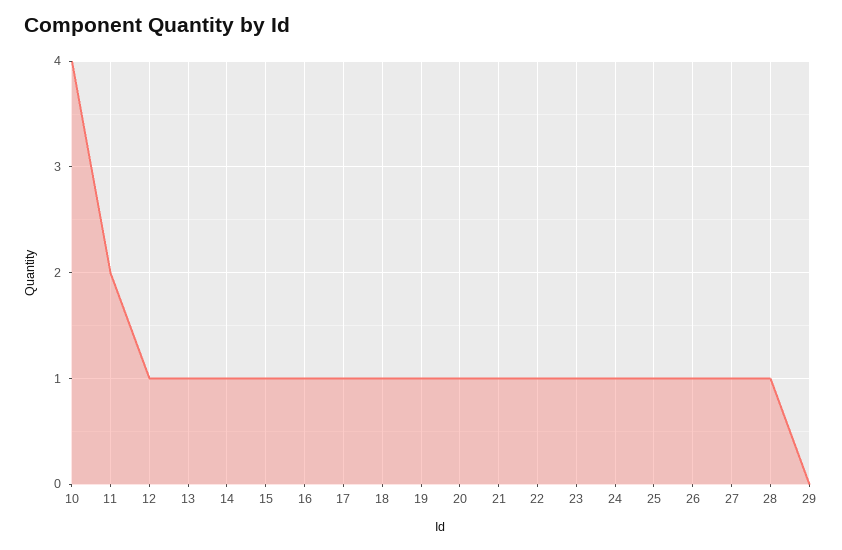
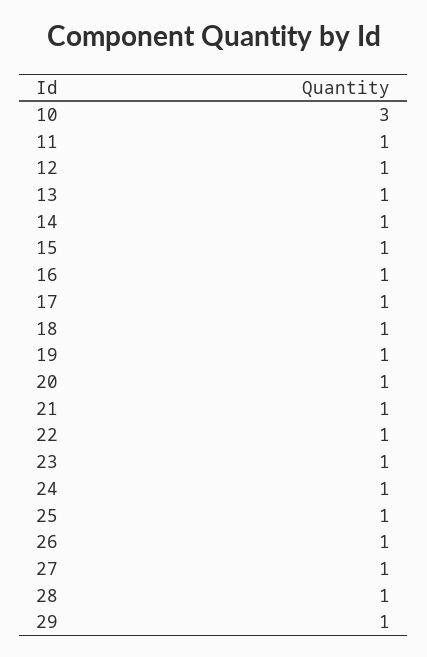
10: 4 -> 3
11: 2 -> 1
29: 0 -> 1

